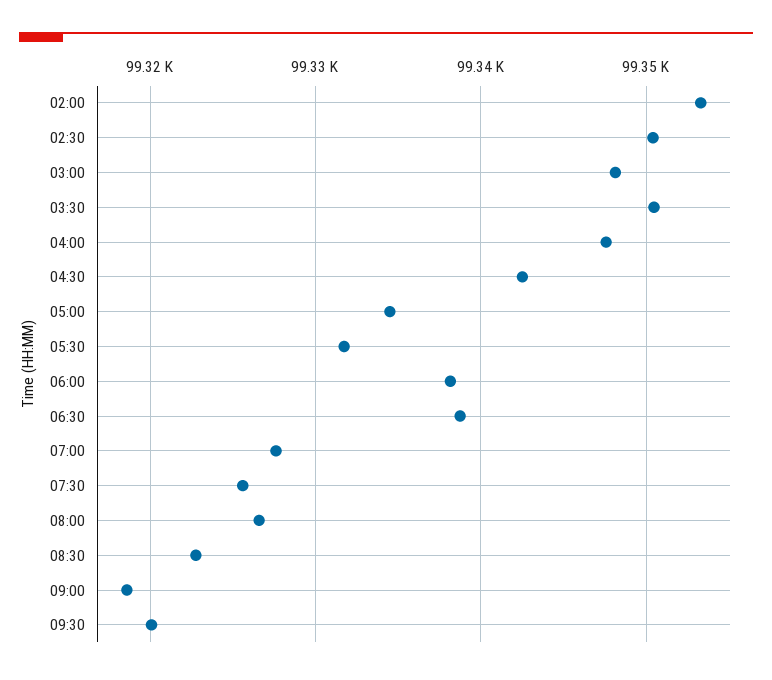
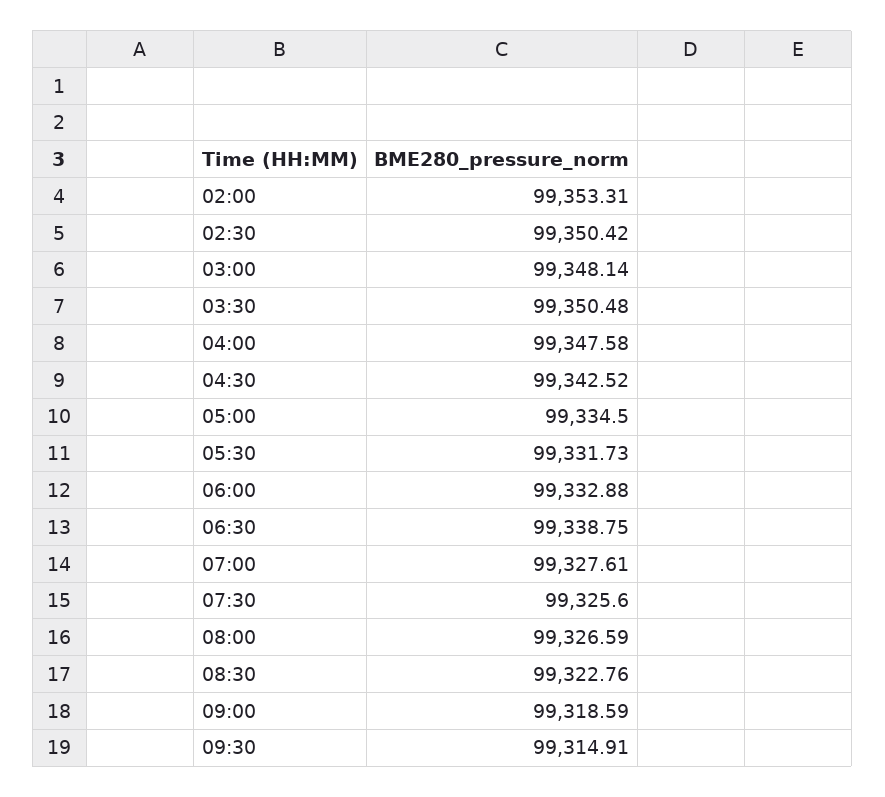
06:00: 99338 -> 99332.88
09:30: 99320 -> 99314.91

